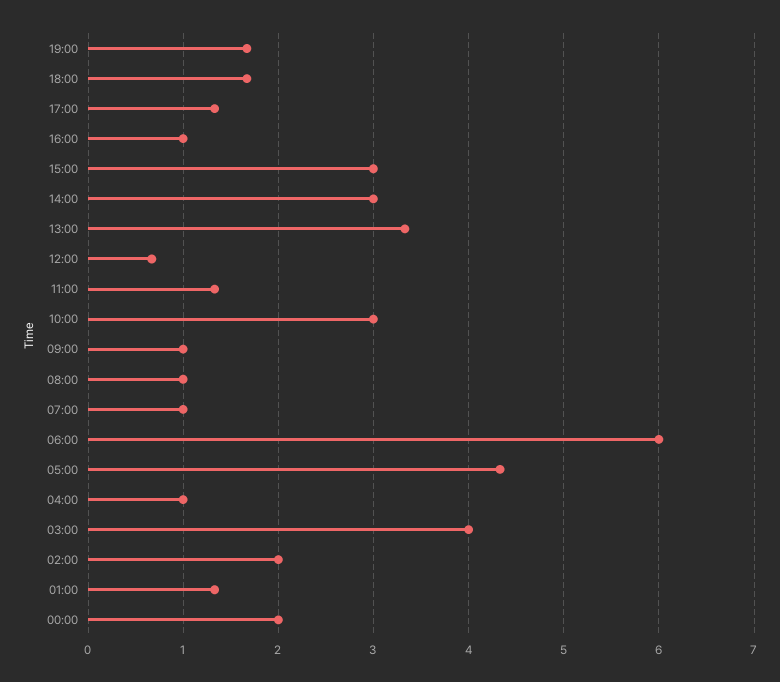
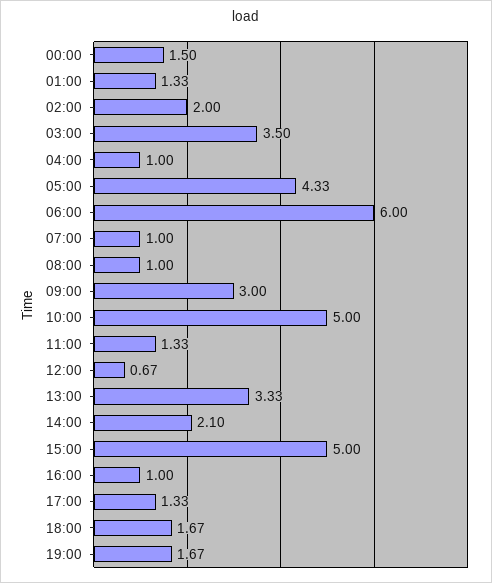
15:00: 3 -> 5
14:00: 3 -> 2.1
10:00: 3 -> 5
09:00: 1 -> 3
03:00: 4 -> 3.5
00:00: 2 -> 1.5

